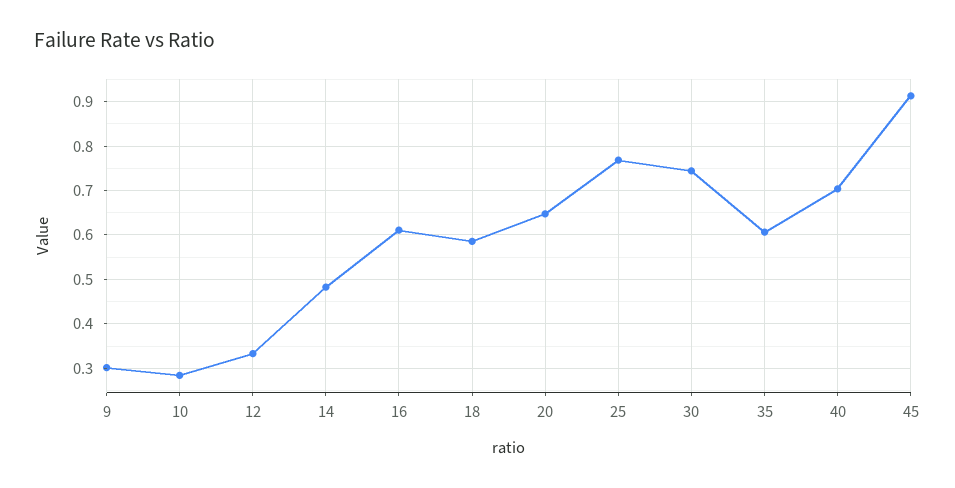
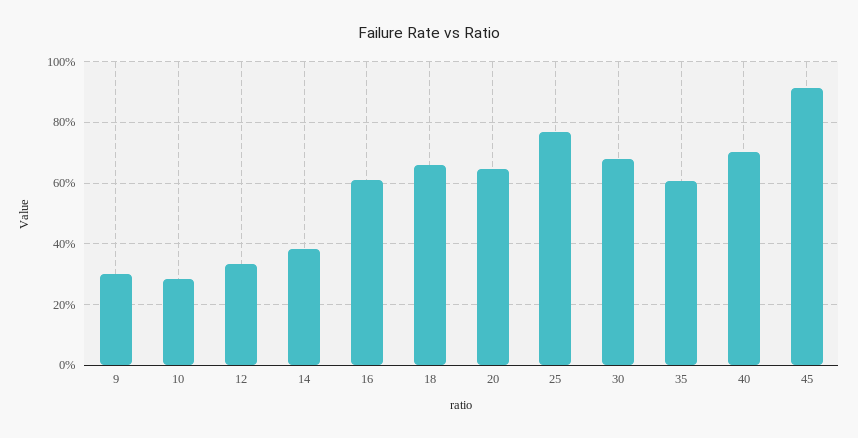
14: 0.48 -> 0.38
18: 0.58 -> 0.66
30: 0.74 -> 0.68

